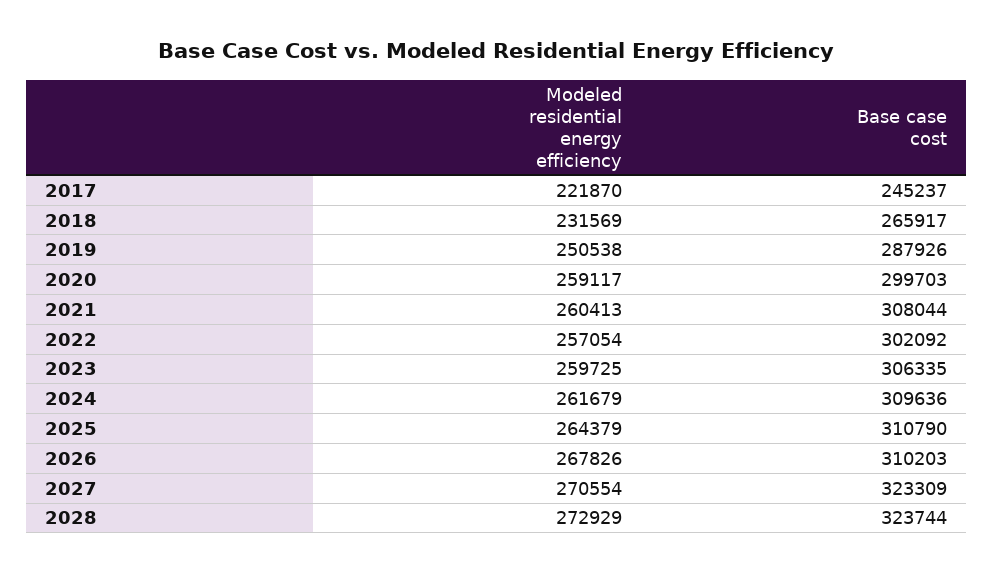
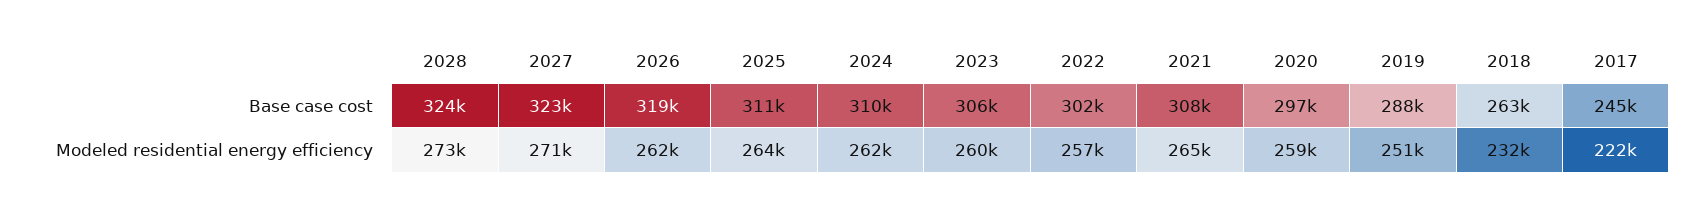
Base case cost, 2018: 265917 -> 263000
Base case cost, 2020: 299703 -> 297000
Modeled residential energy efficiency, 2021: 260413 -> 265000
Modeled residential energy efficiency, 2026: 267826 -> 262000
Base case cost, 2026: 310203 -> 319000

